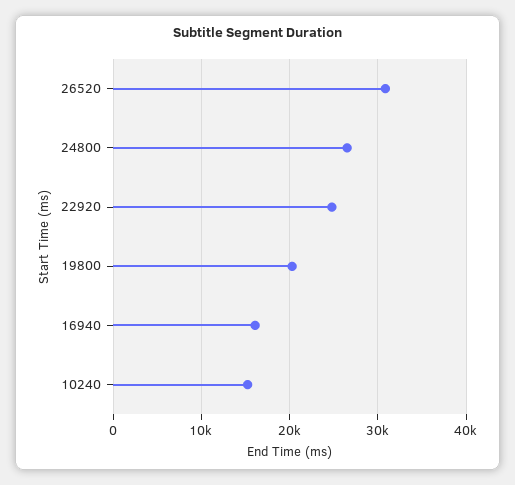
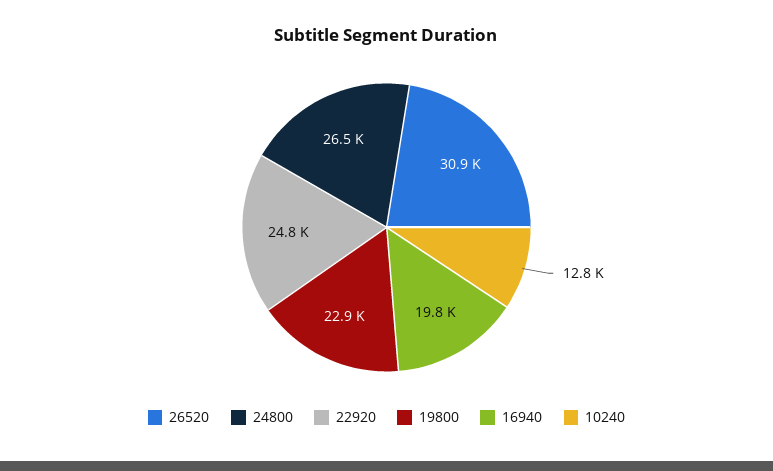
19800: 20000 -> 22900
16940: 16000 -> 19800
10240: 15000 -> 12800

